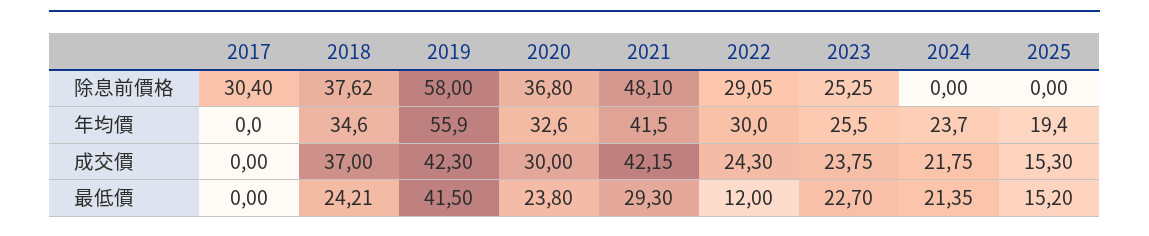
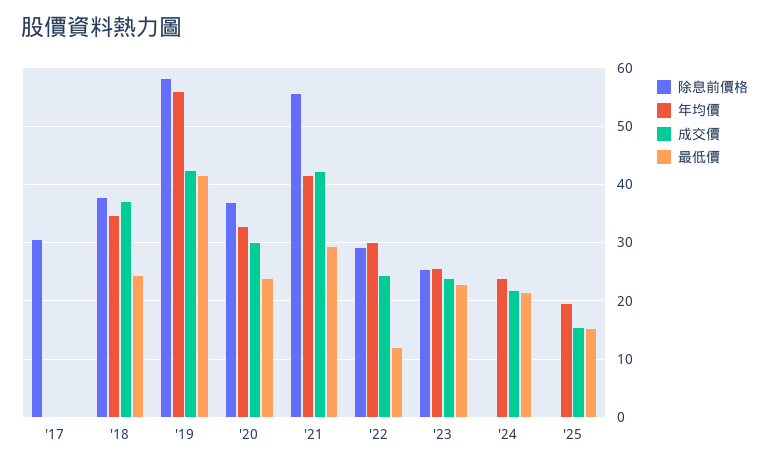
除息前價格, 2021: 48.1 -> 56

